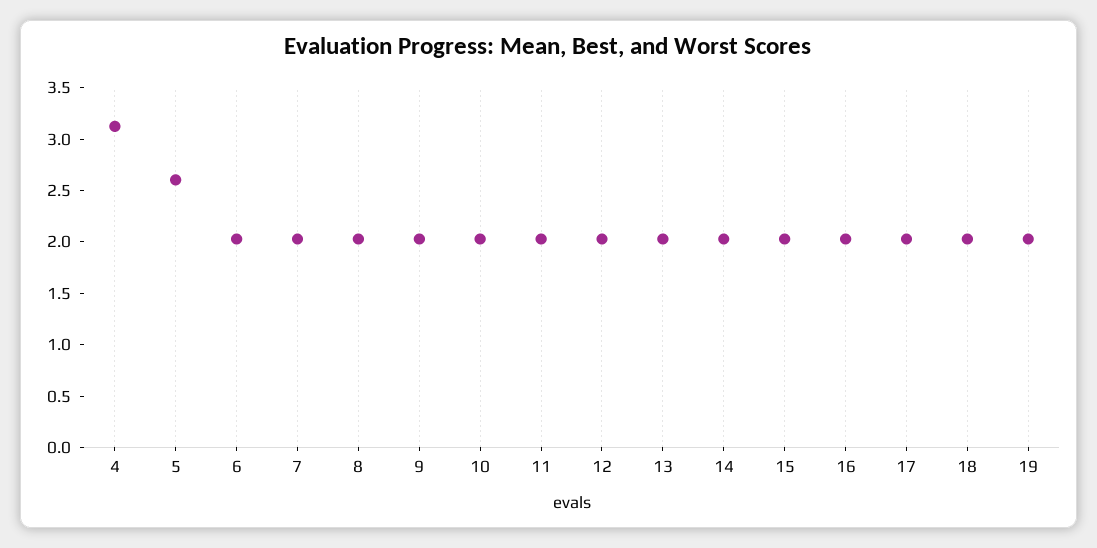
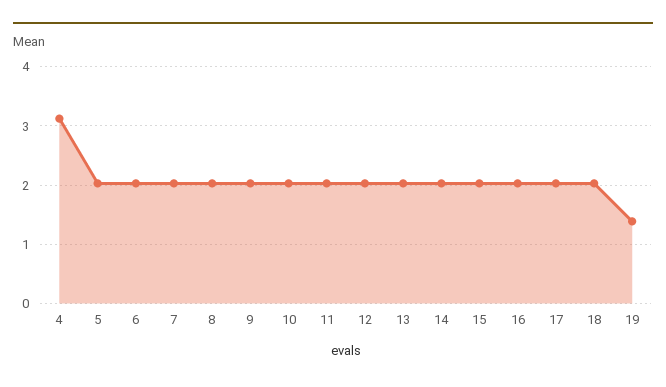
5: 2.6 -> 2
19: 2 -> 1.4

